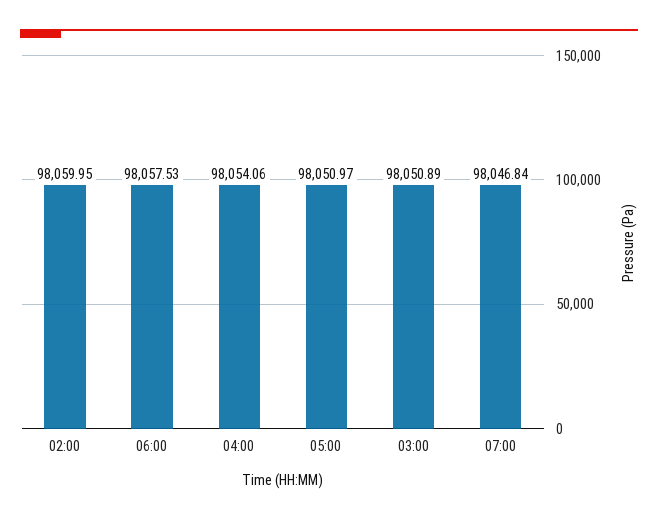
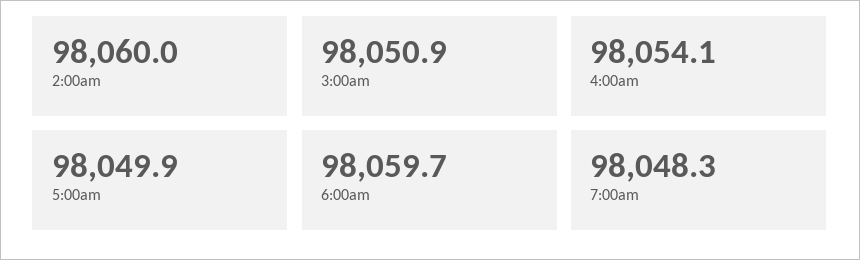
06:00: 98057.53 -> 98059.7
05:00: 98050.97 -> 98049.9
07:00: 98046.84 -> 98048.3

